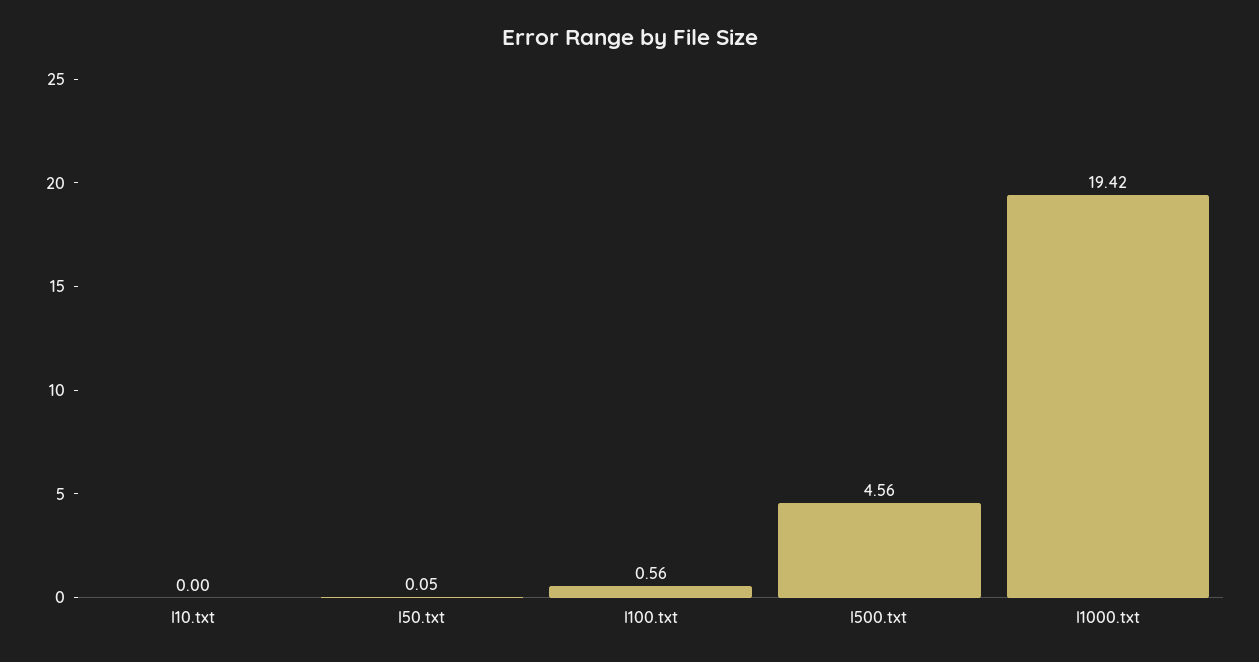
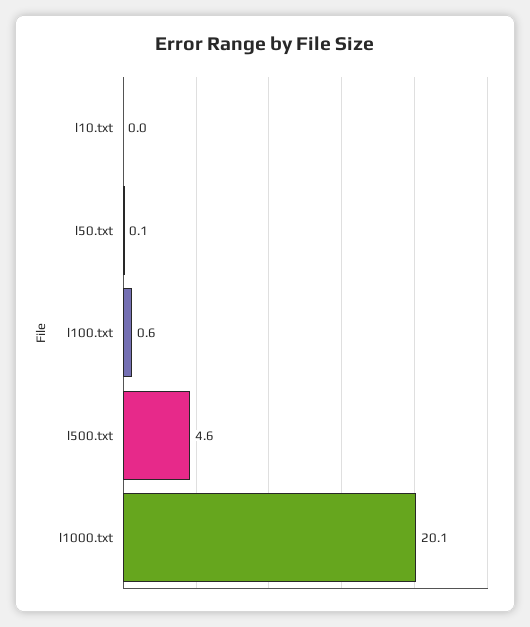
l1000.txt: 19.42 -> 20.1

